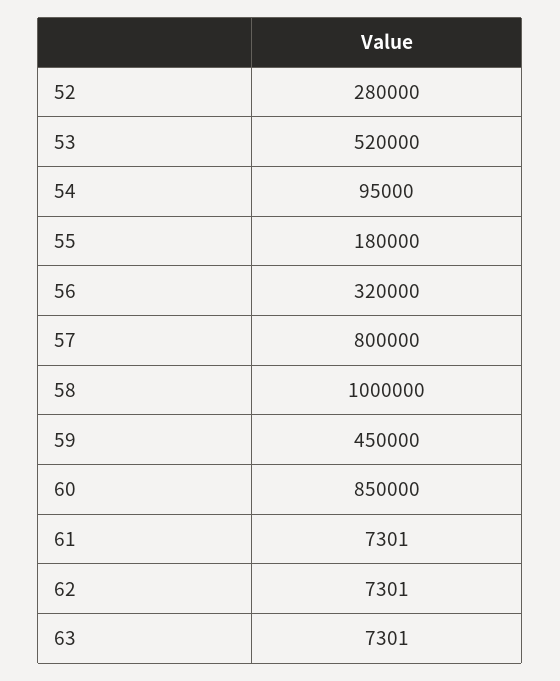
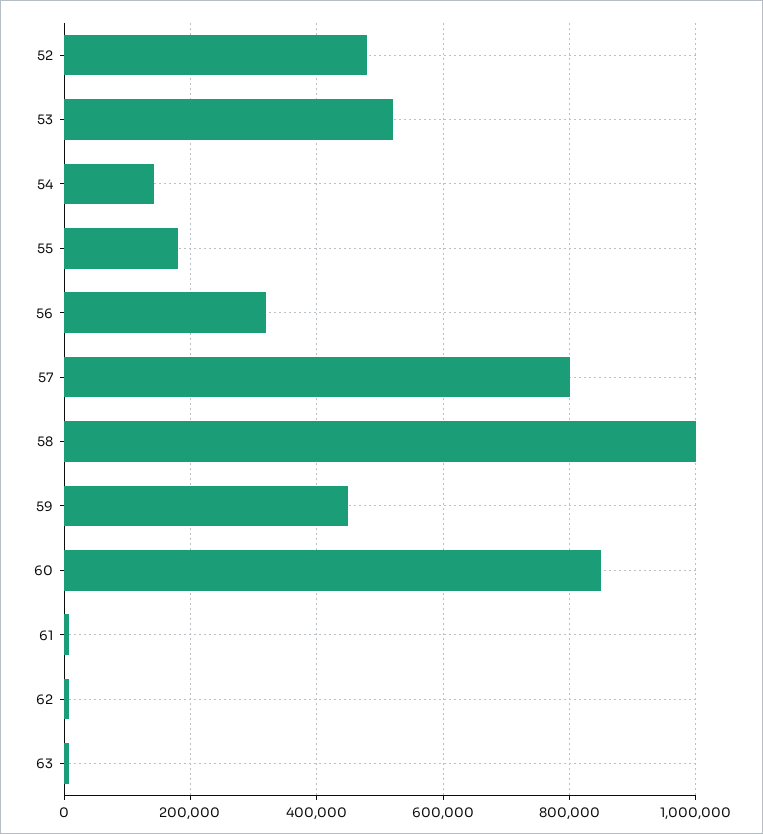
52: 280000 -> 480000
54: 95000 -> 140000

